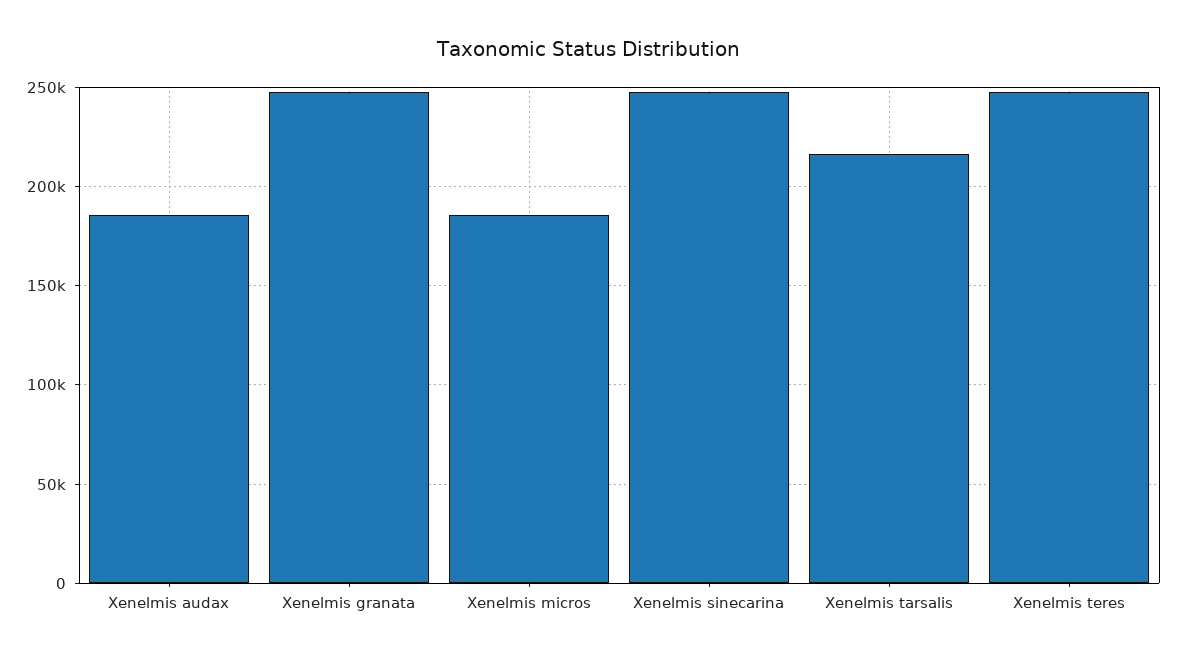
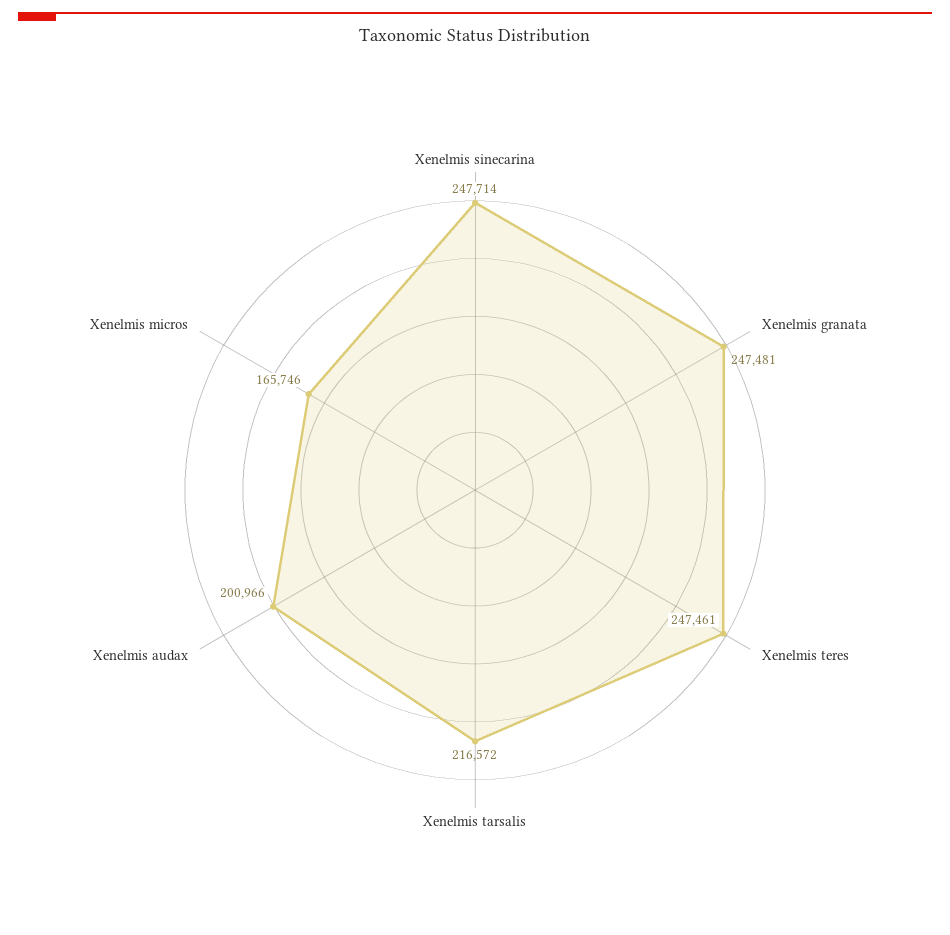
Xenelmis audax: 185000 -> 200966
Xenelmis micros: 185000 -> 165746

